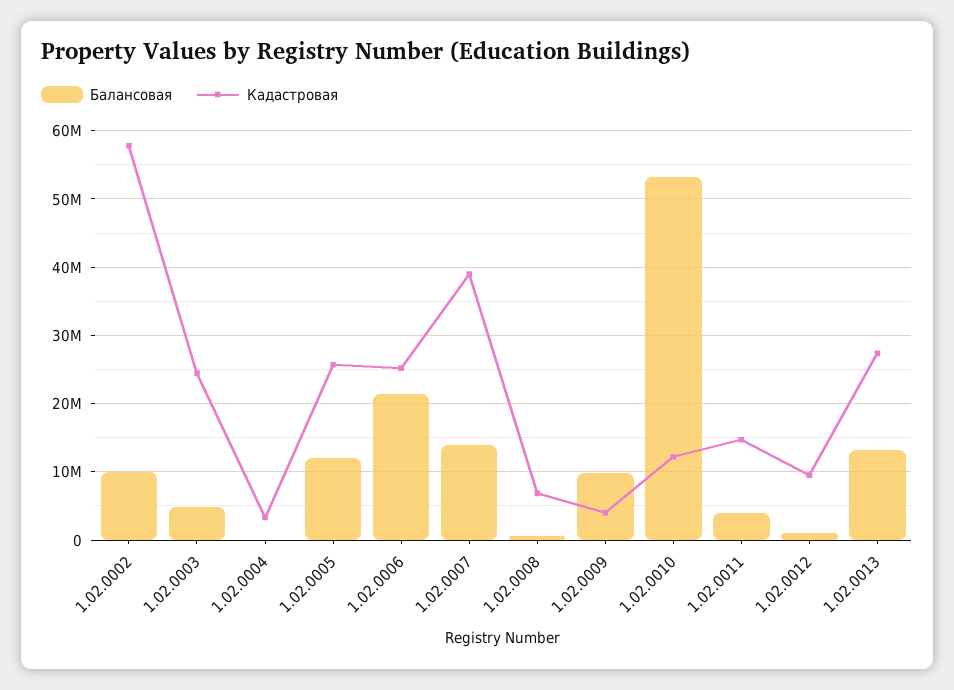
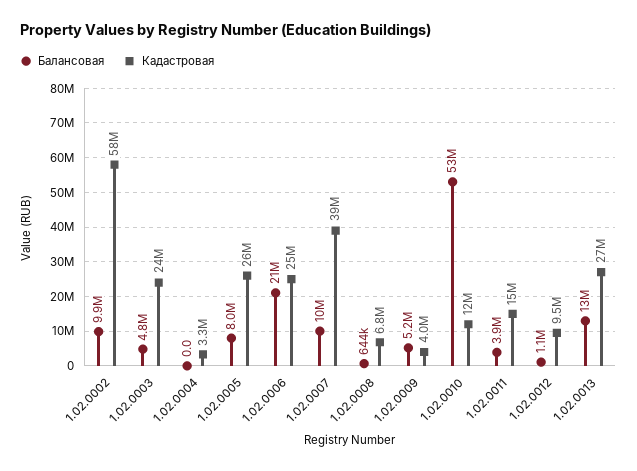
Балансовая, 1.02.0005: 12000000 -> 8000000
Балансовая, 1.02.0007: 14000000 -> 10000000
Балансовая, 1.02.0009: 10000000 -> 5200000

